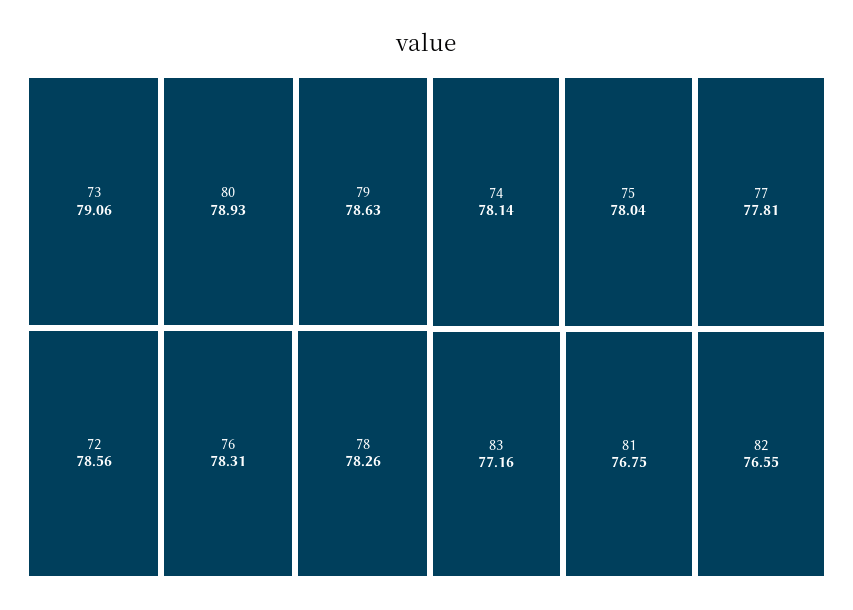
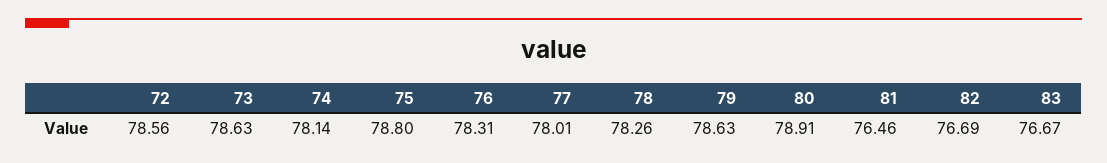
73: 79.06 -> 78.63
80: 78.93 -> 78.91
75: 78.04 -> 78.8
77: 77.81 -> 78.01
83: 77.16 -> 76.67
81: 76.75 -> 76.46
82: 76.55 -> 76.69

